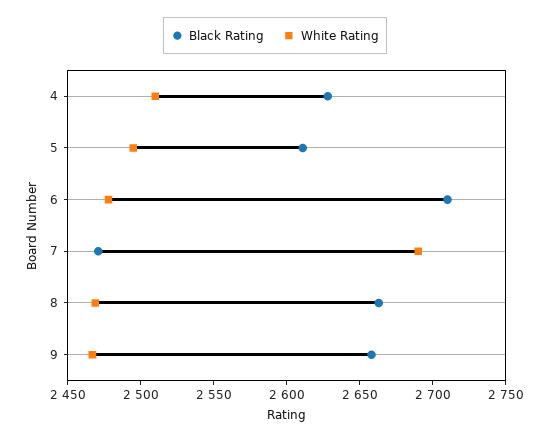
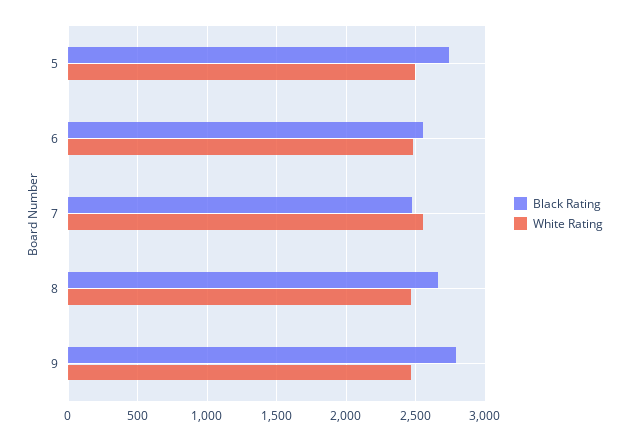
Black Rating, 4: 2630 -> none
White Rating, 4: 2510 -> none
Black Rating, 5: 2610 -> 2750
Black Rating, 6: 2710 -> 2550
White Rating, 7: 2690 -> 2550
Black Rating, 9: 2660 -> 2800

